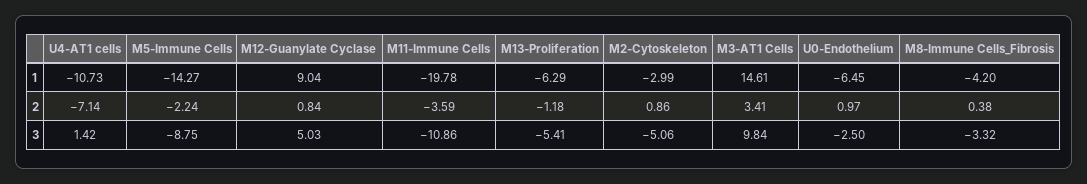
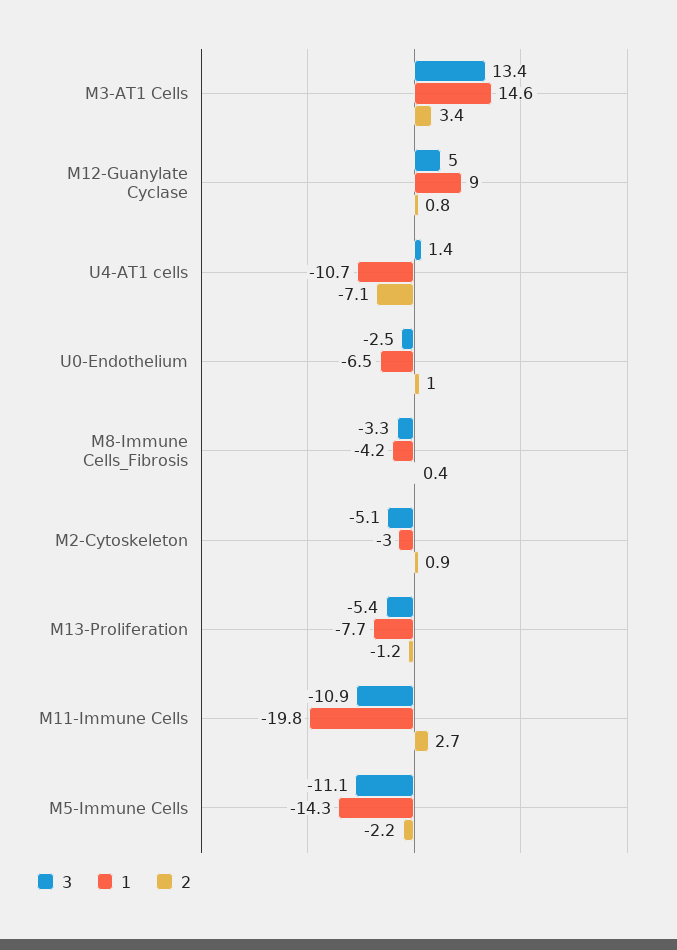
1, M13-Proliferation: -6.29 -> -7.7
2, M11-Immune Cells: -3.59 -> 2.7
3, M5-Immune Cells: -8.75 -> -11.1
3, M3-AT1 Cells: 9.84 -> 13.4

